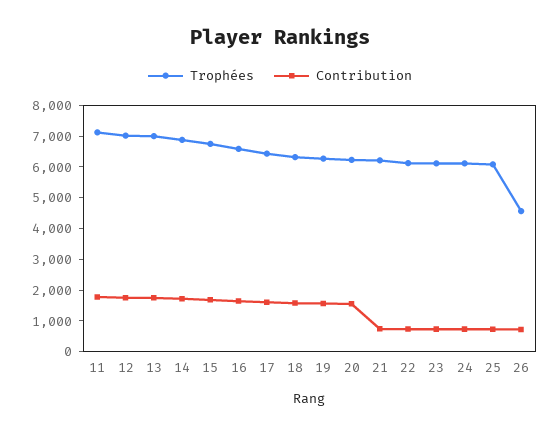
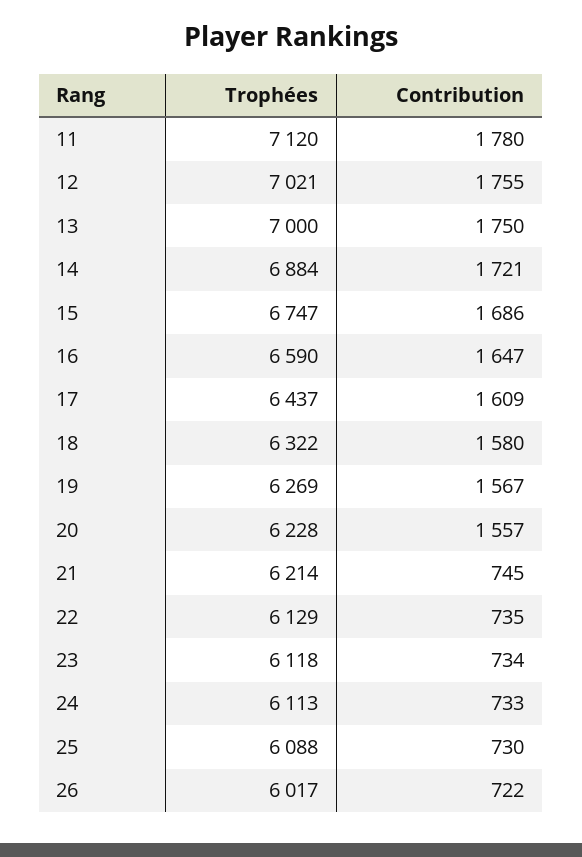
Trophées, 26: 4500 -> 6017

